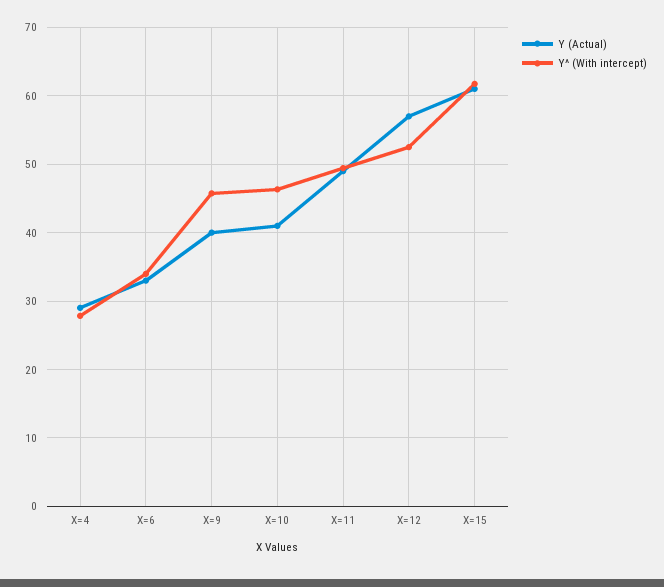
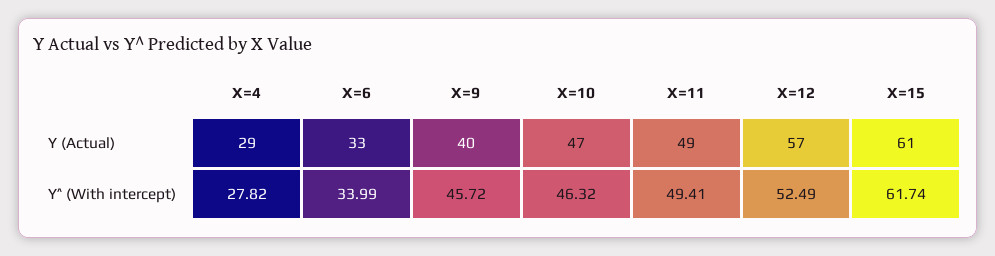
Y (Actual), X=10: 41 -> 47

